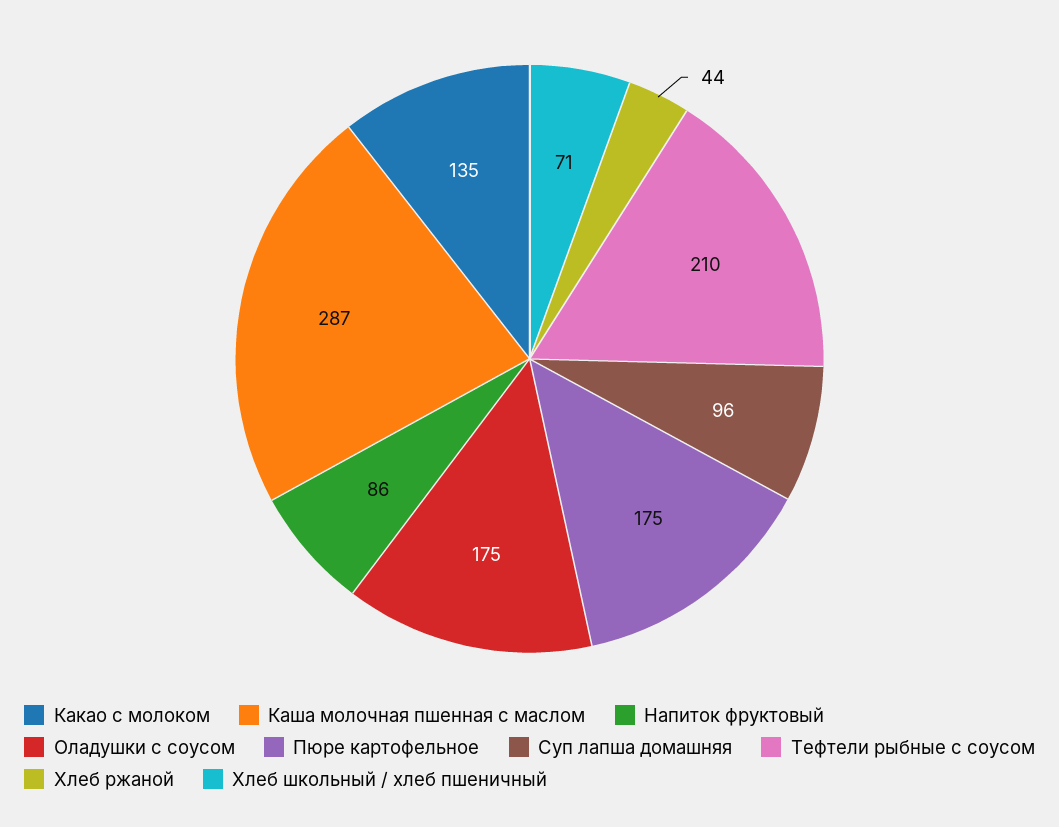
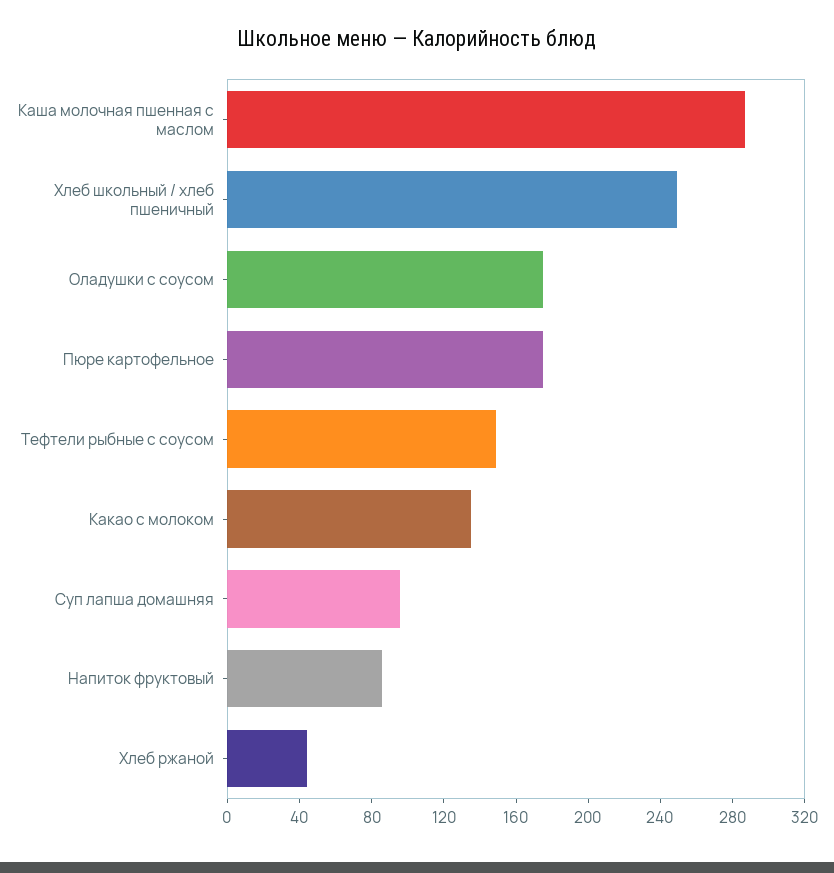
Тефтели рыбные с соусом: 210 -> 150
Хлеб школьный / хлеб пшеничный: 71 -> 250

